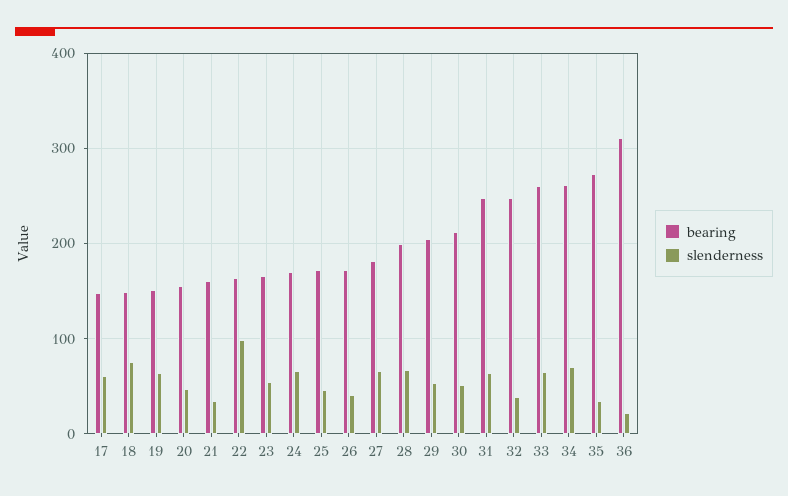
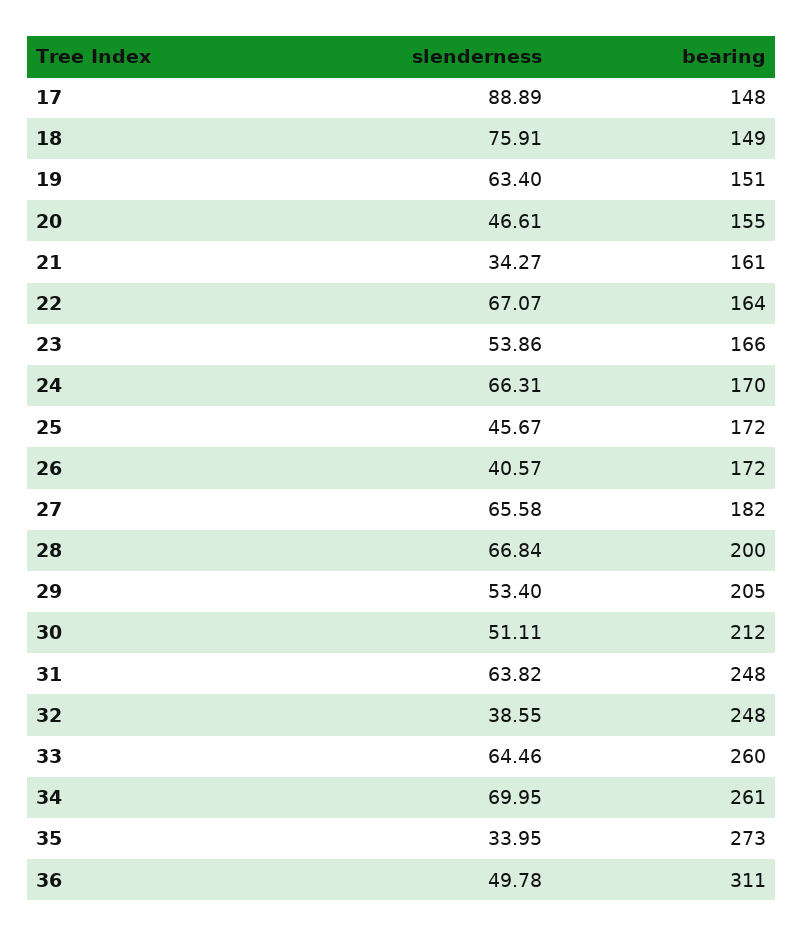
slenderness, 17: 60 -> 88.89
slenderness, 22: 100 -> 67.07
slenderness, 36: 20 -> 49.78

